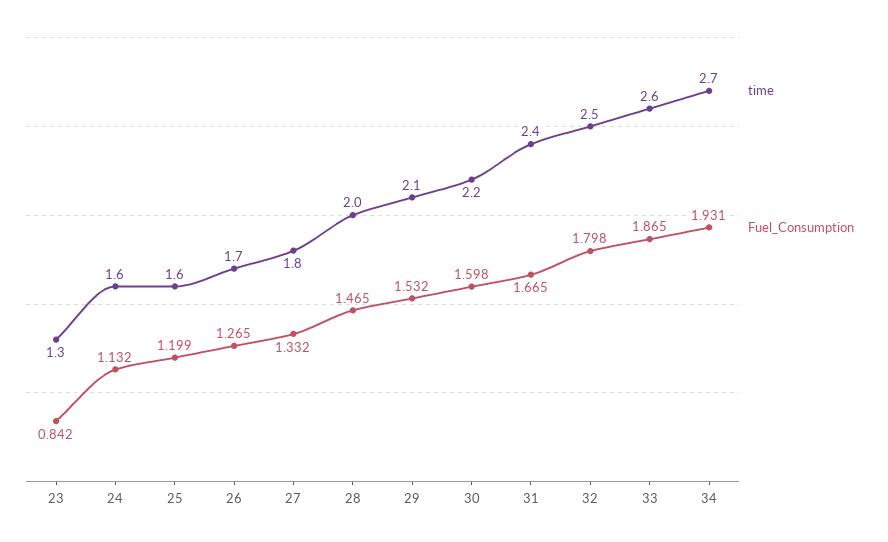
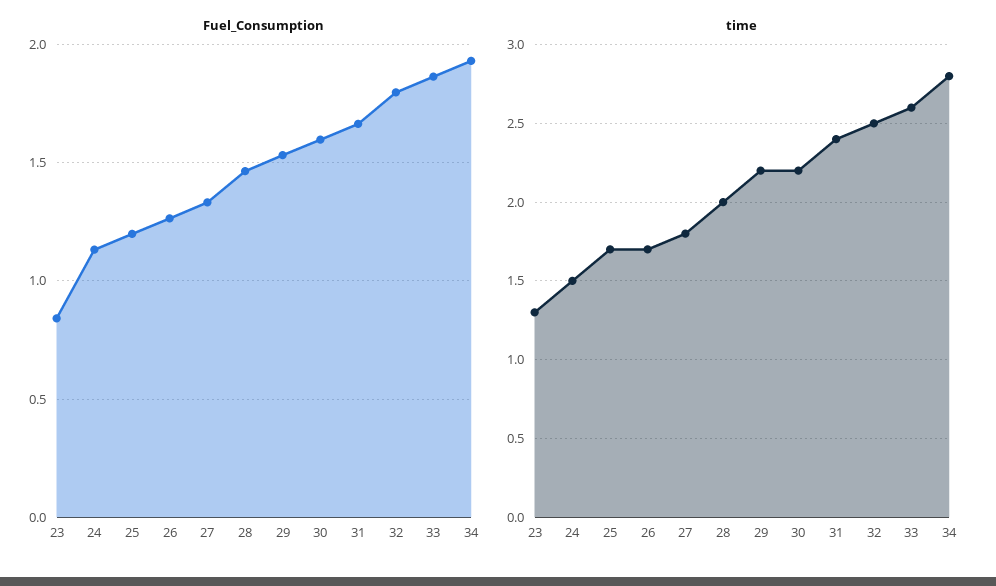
time, 24: 1.6 -> 1.5
time, 25: 1.6 -> 1.7
time, 29: 2.1 -> 2.2
time, 34: 2.7 -> 2.8

